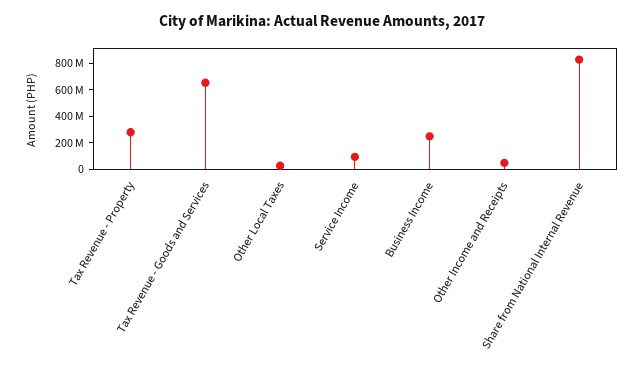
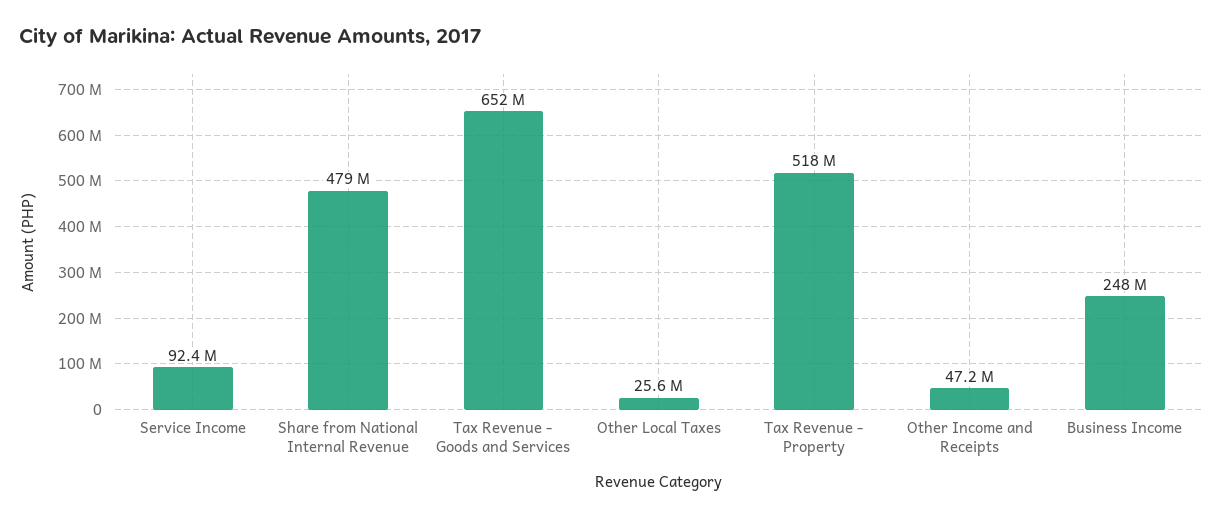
Tax Revenue - Property: 300000000 -> 518000000
Share from National Internal Revenue: 800000000 -> 479000000

